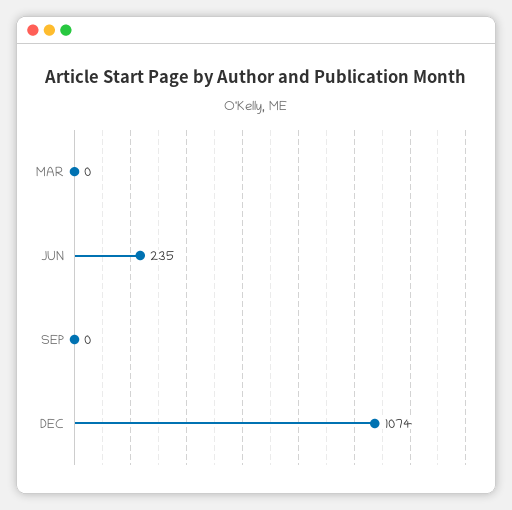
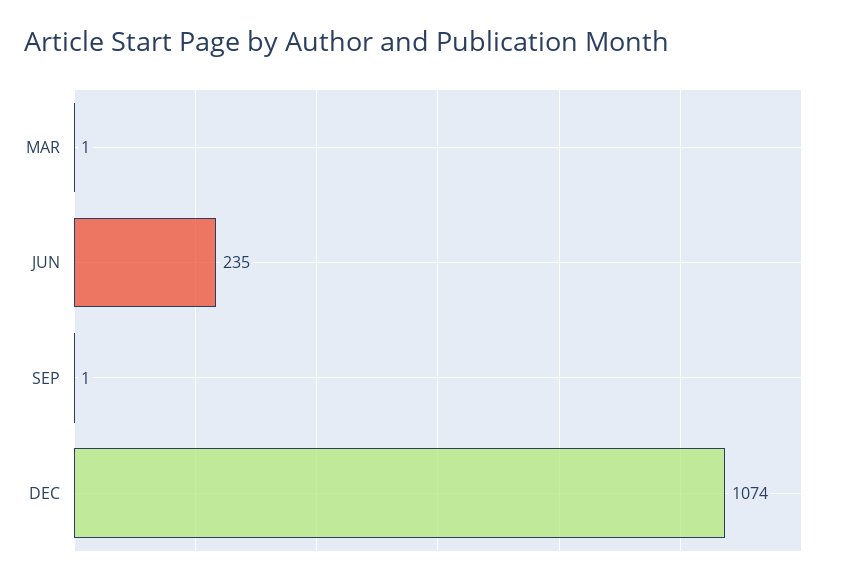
MAR: 0 -> 1
SEP: 0 -> 1

